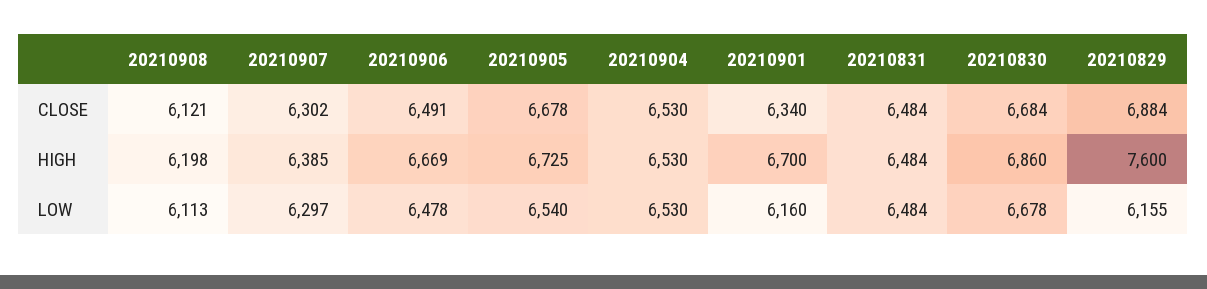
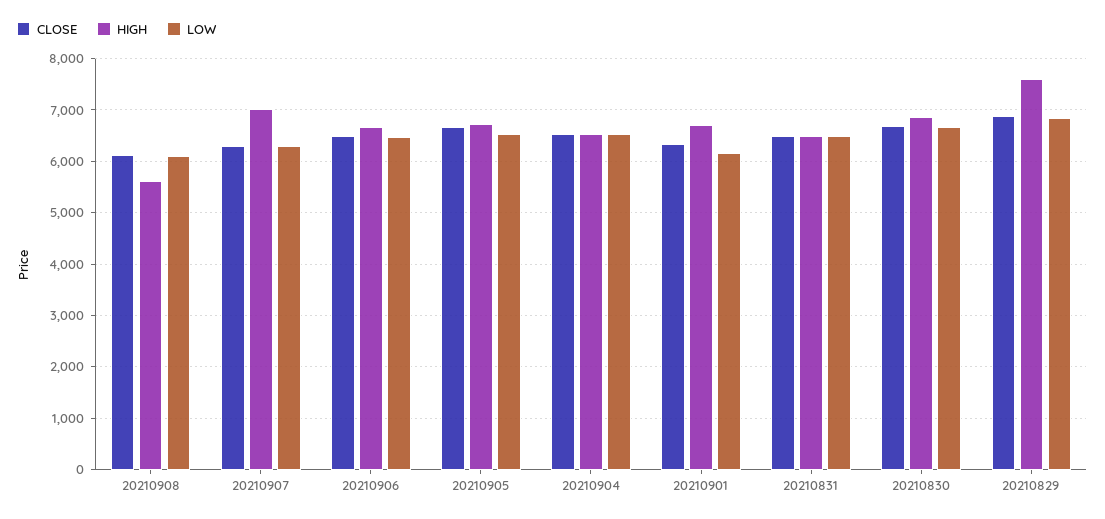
HIGH, 20210908: 6198 -> 5600
HIGH, 20210907: 6385 -> 7000
LOW, 20210829: 6155 -> 6800

